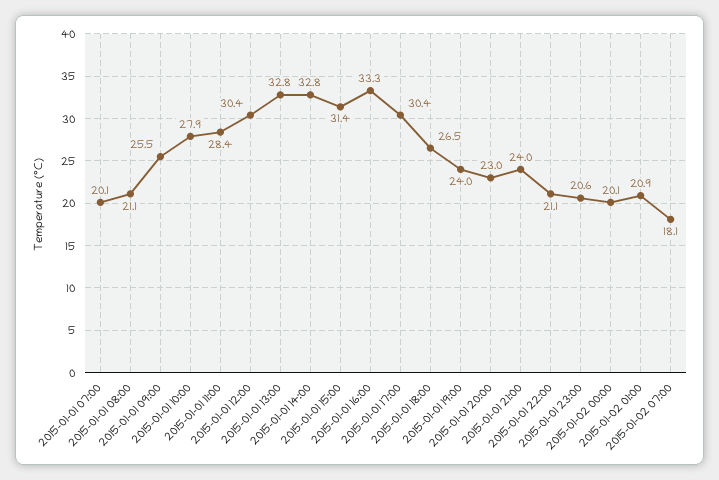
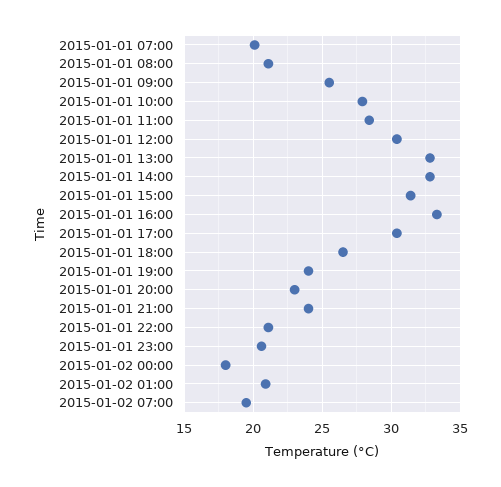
2015-01-02 00:00: 20.1 -> 18
2015-01-02 07:00: 18.1 -> 19.5

